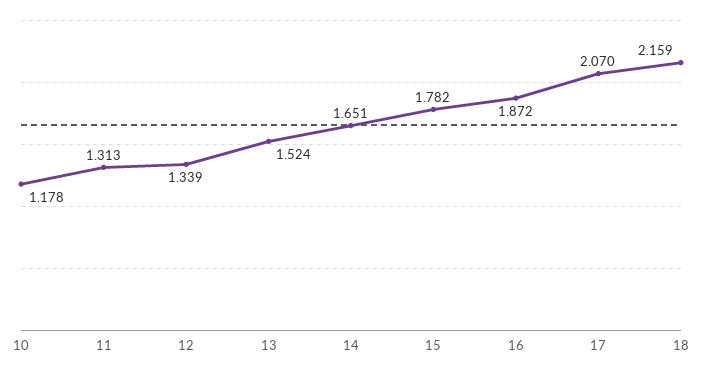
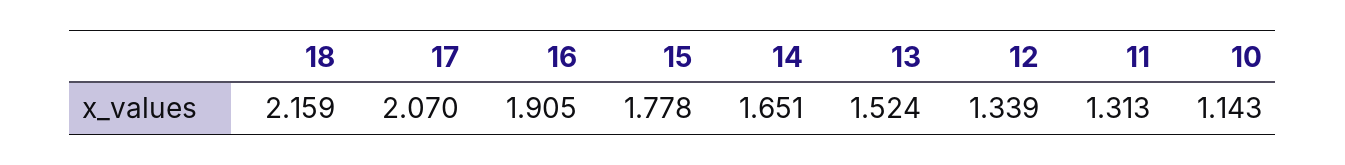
10: 1.178 -> 1.143
15: 1.782 -> 1.778
16: 1.872 -> 1.905

